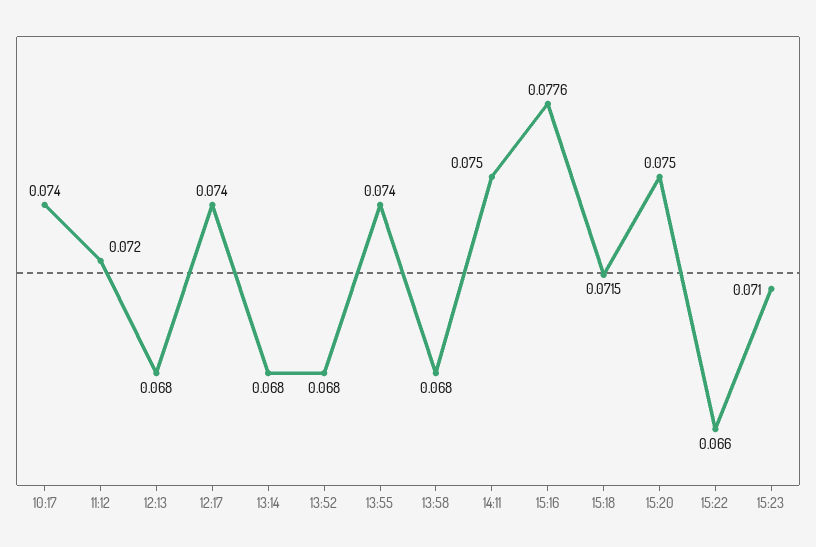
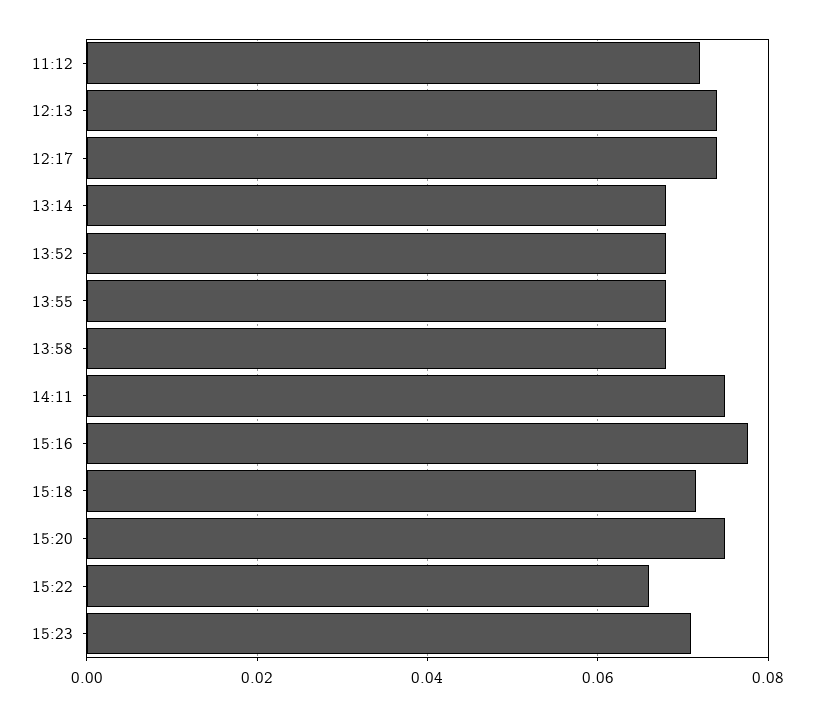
10:17: 0.074 -> none
12:13: 0.068 -> 0.074
13:55: 0.074 -> 0.068

